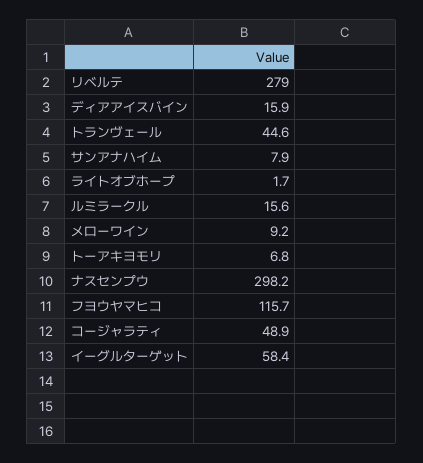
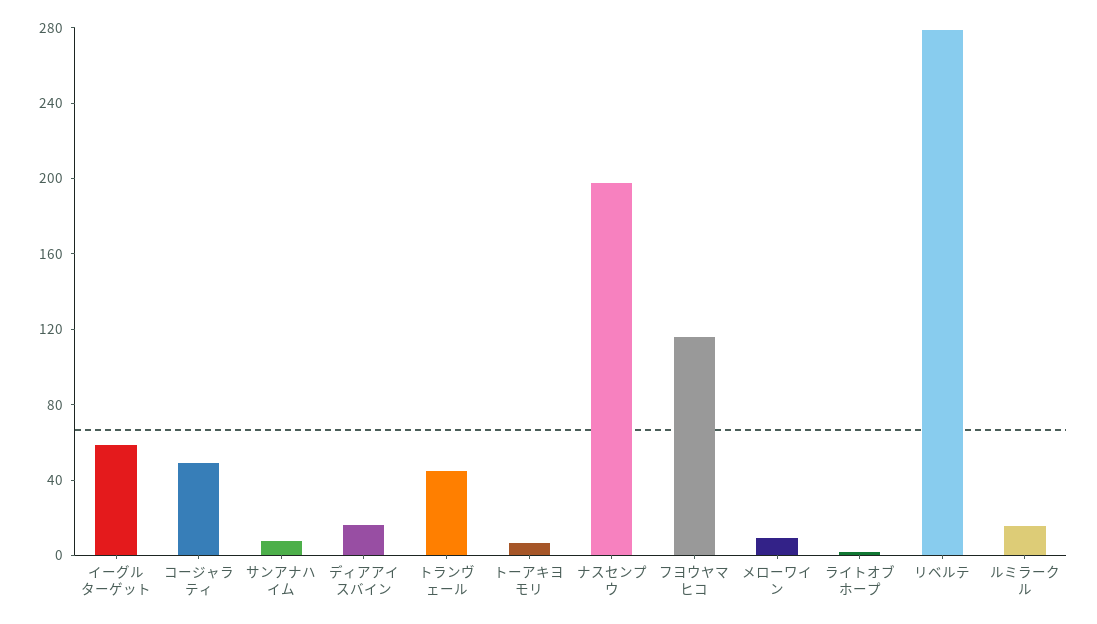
ナスセンプウ: 298.2 -> 200

